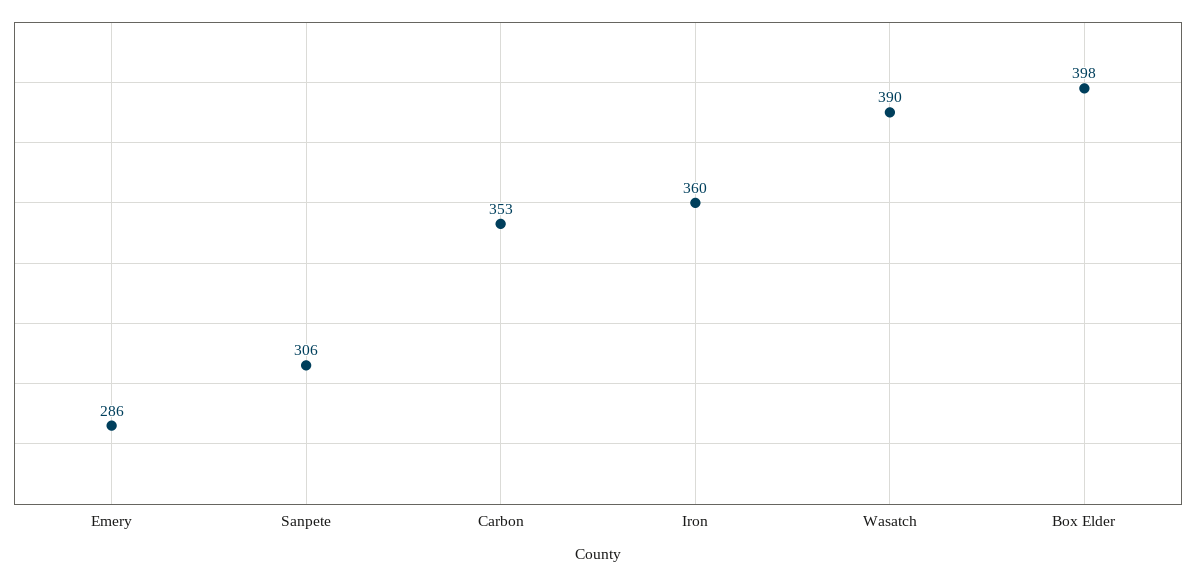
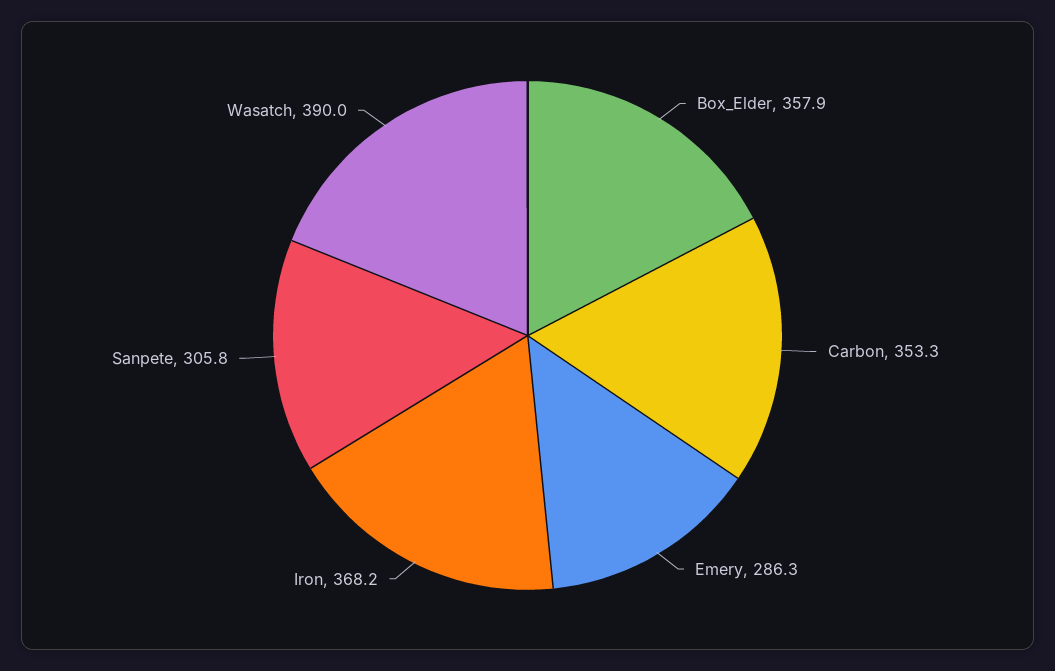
Iron: 360 -> 368.2
Box Elder: 398 -> 357.9

